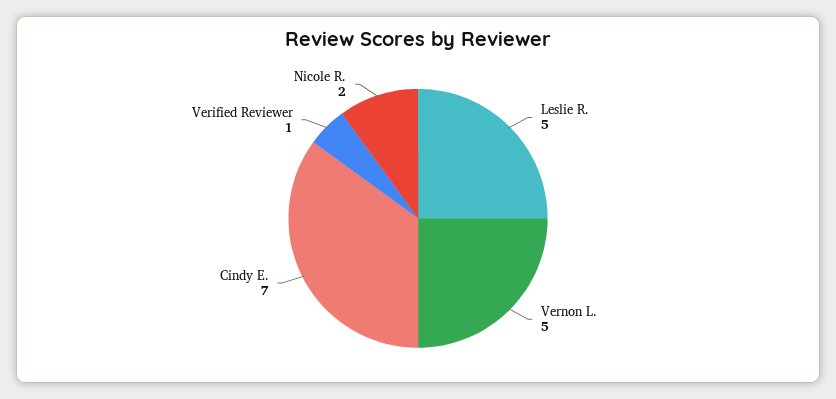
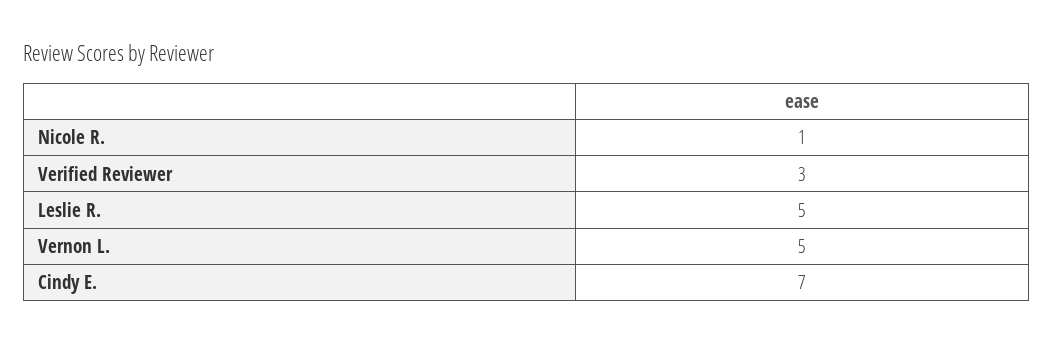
Verified Reviewer: 1 -> 3
Nicole R.: 2 -> 1

